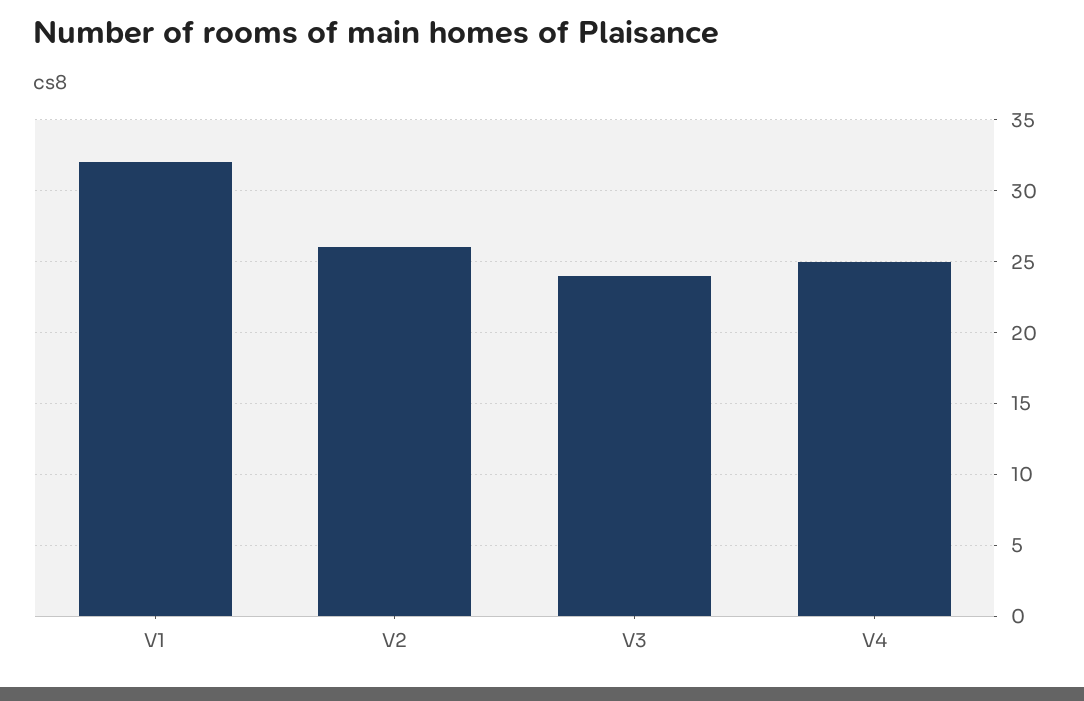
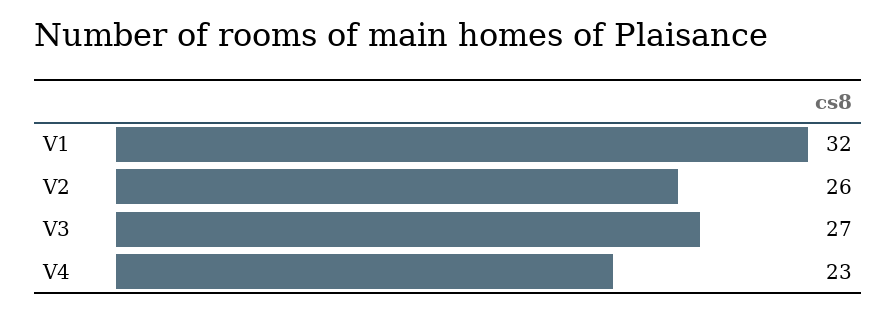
V3: 24 -> 27
V4: 25 -> 23

